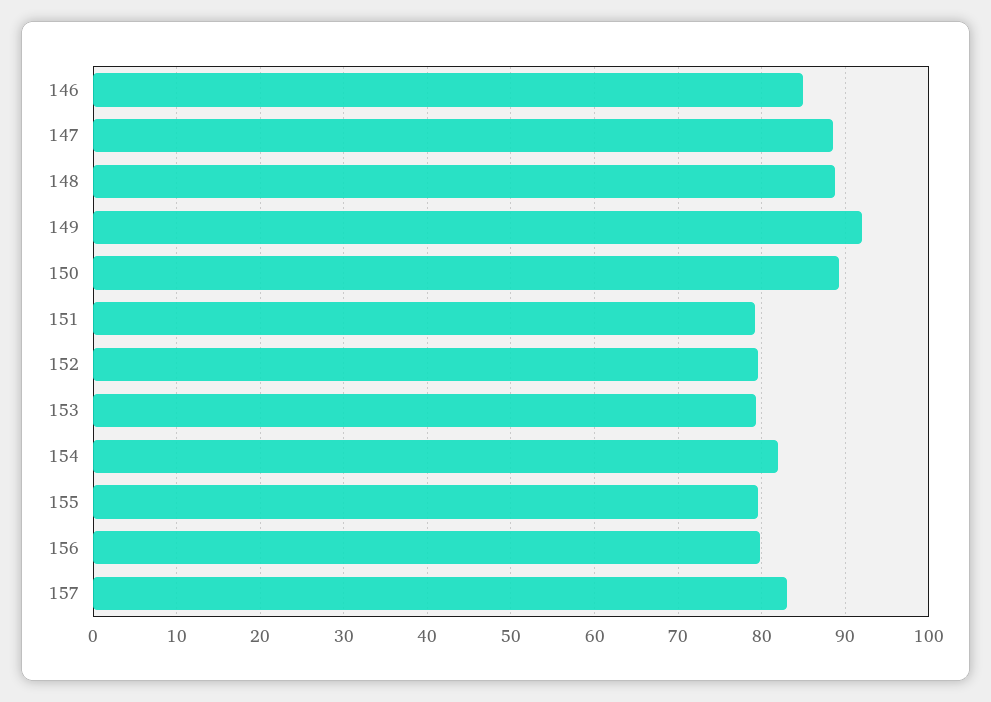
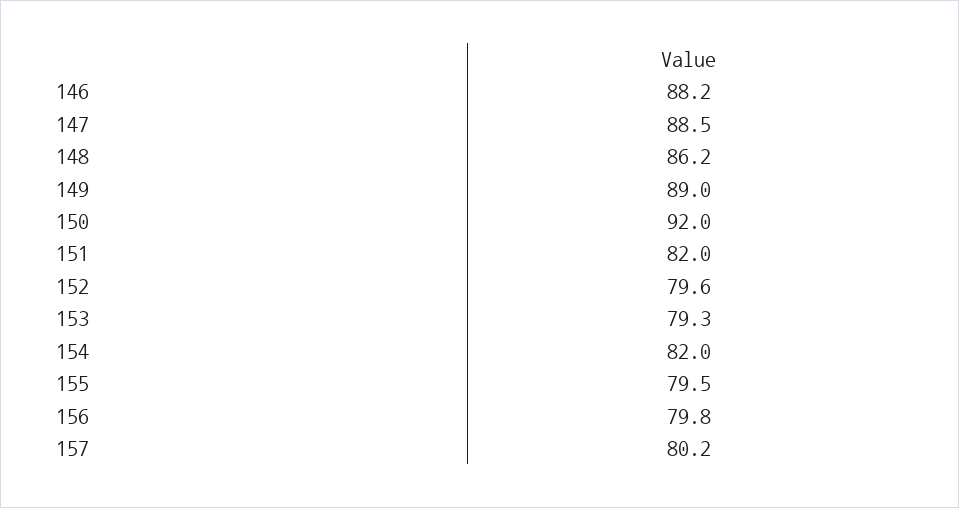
146: 85 -> 88.2
148: 89 -> 86.2
149: 92 -> 89
150: 89 -> 92
151: 79 -> 82
157: 83 -> 80.2

